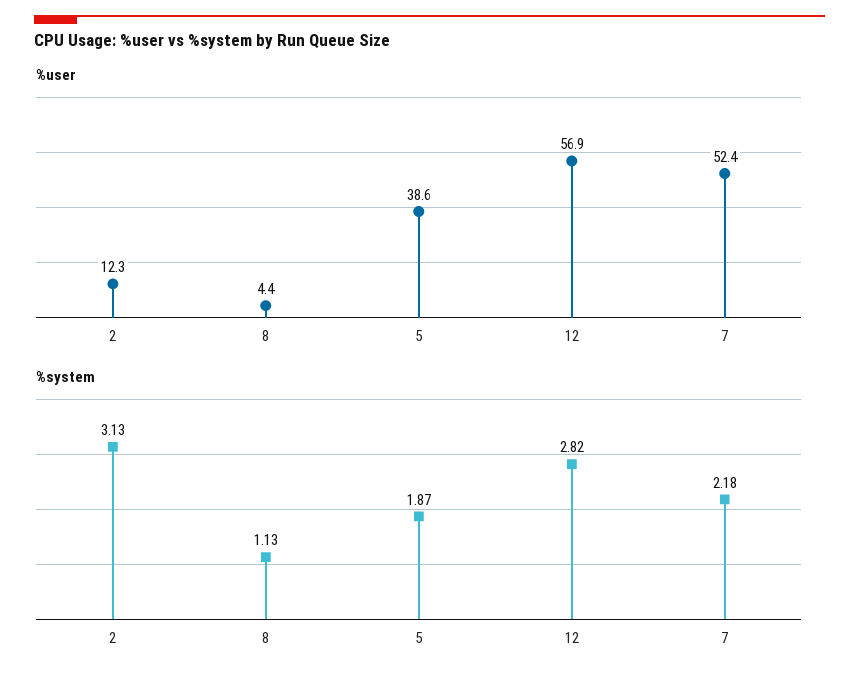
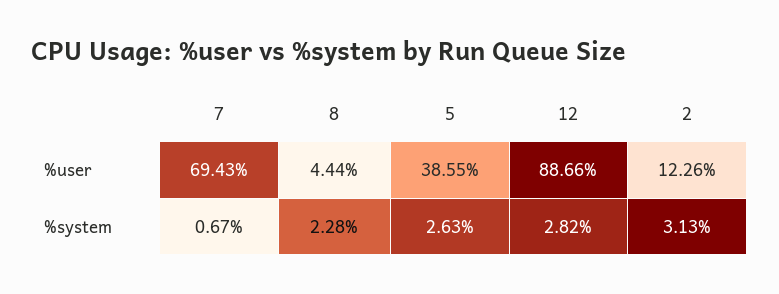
%user, 12: 56.9 -> 88.66
%user, 7: 52.4 -> 69.43
%system, 8: 1.13 -> 2.28
%system, 5: 1.87 -> 2.63
%system, 7: 2.18 -> 0.67

